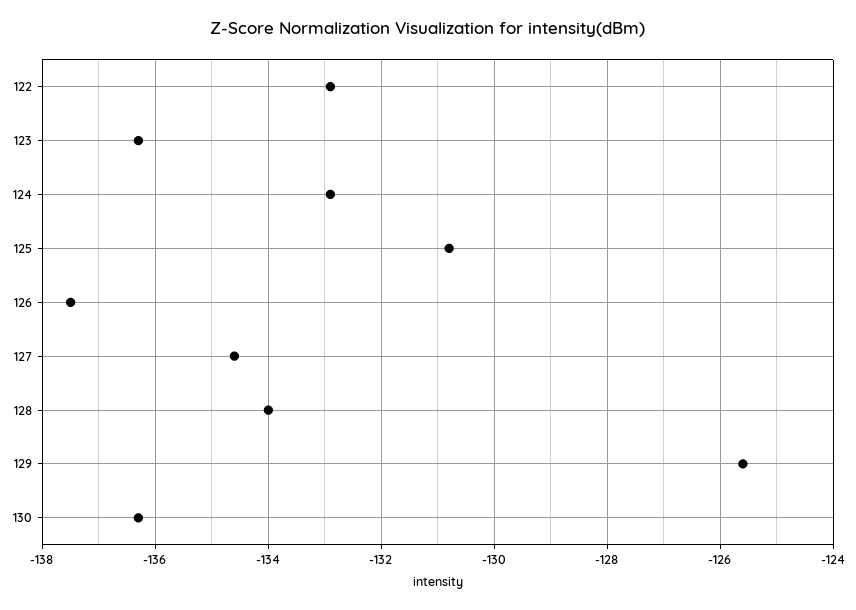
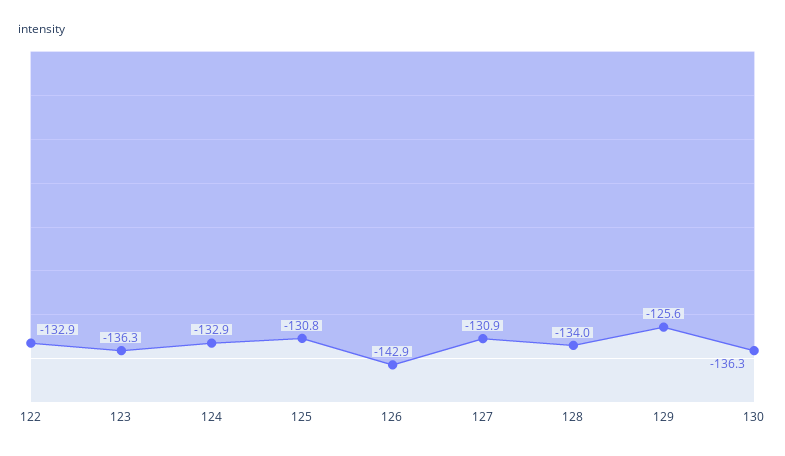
126: -137.5 -> -142.9
127: -134.5 -> -130.9

